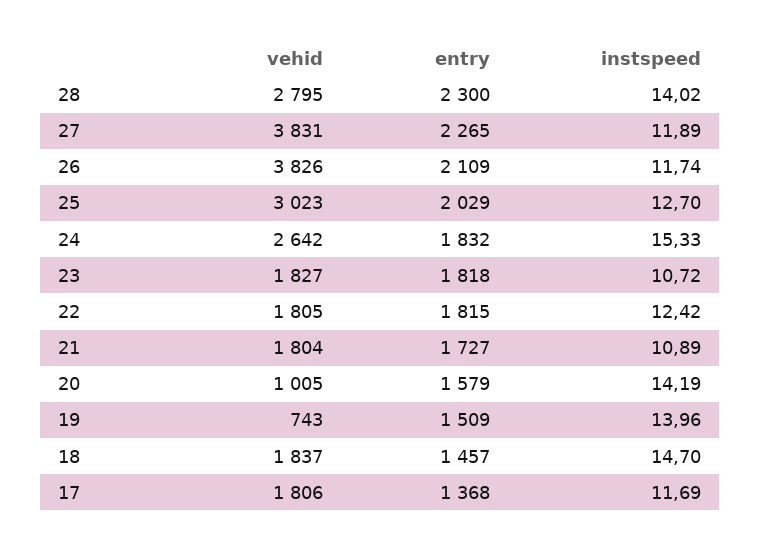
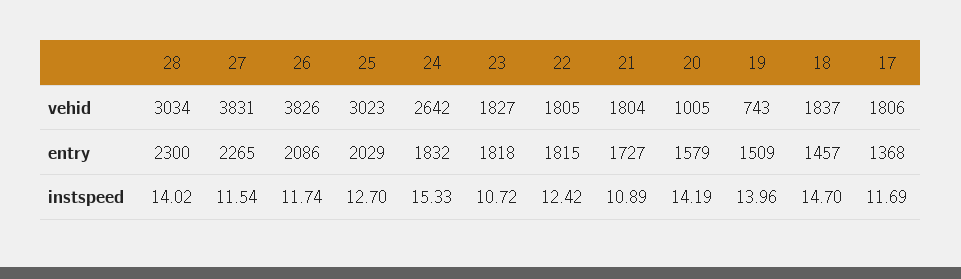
vehid, 28: 2795 -> 3034
instspeed, 27: 11.89 -> 11.54
entry, 26: 2109 -> 2086

